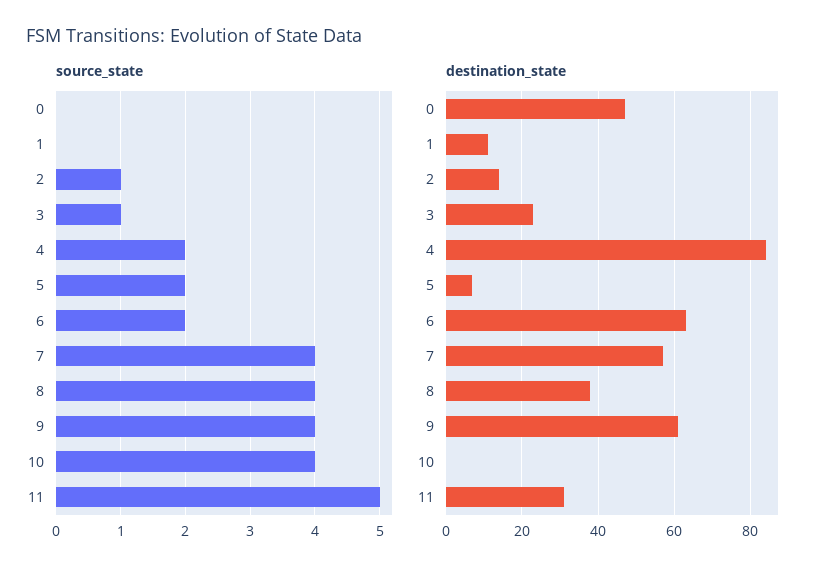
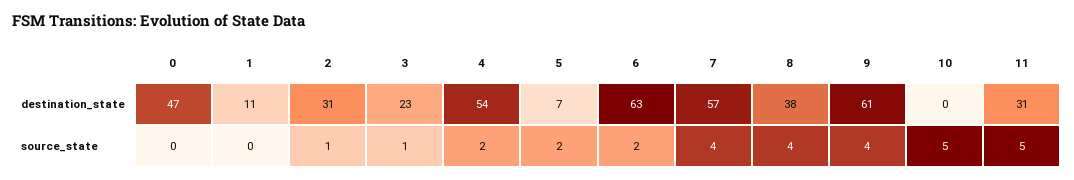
source_state, 10: 4 -> 5
destination_state, 2: 15 -> 31
destination_state, 4: 85 -> 54

